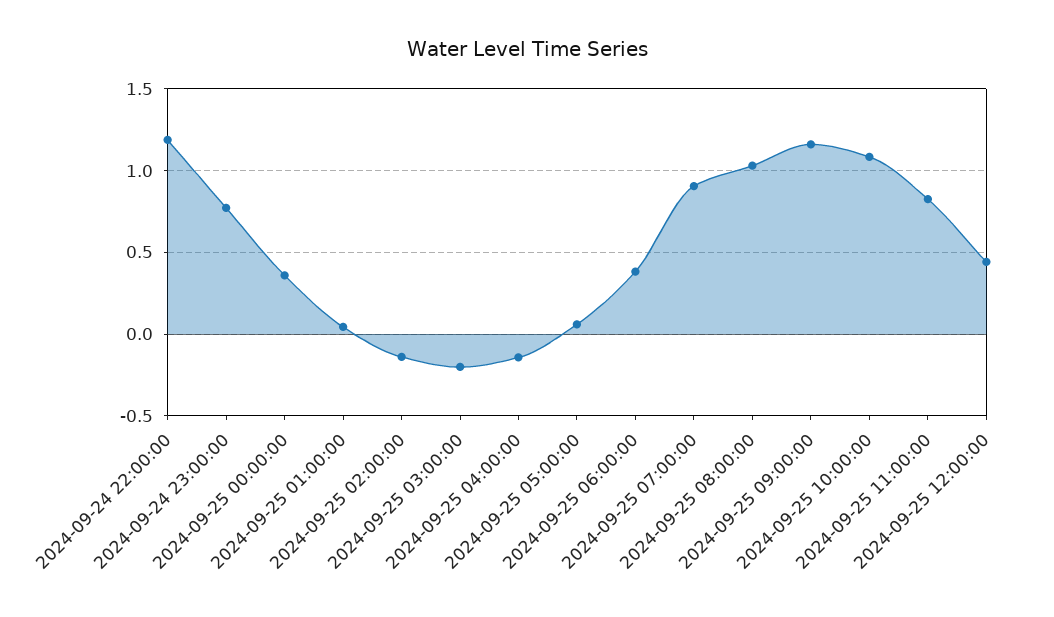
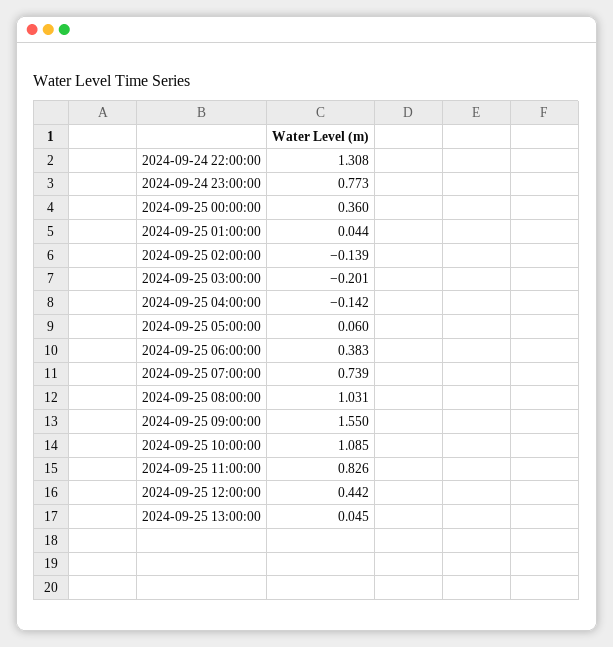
2024-09-24 22:00:00: 1.2 -> 1.308
2024-09-25 07:00:00: 0.9 -> 0.739
2024-09-25 09:00:00: 1.15 -> 1.55
2024-09-25 13:00:00: none -> 0.045

